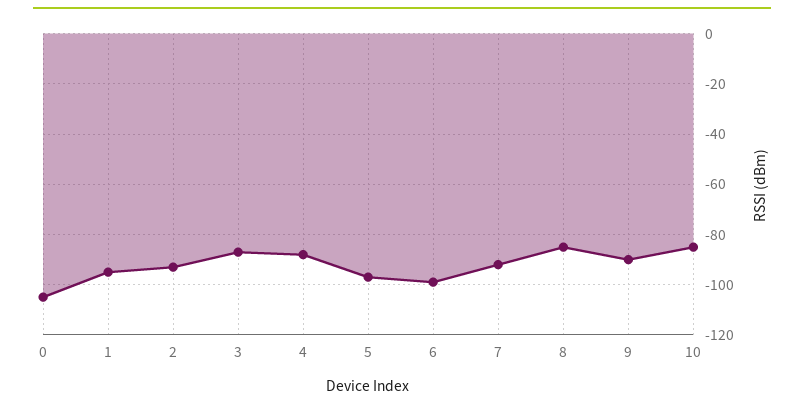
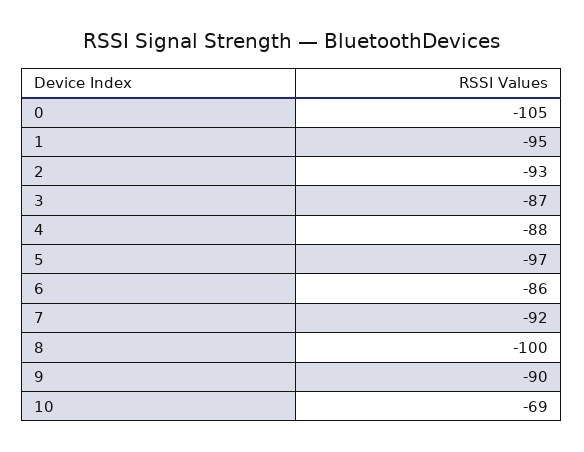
6: -100 -> -86
8: -85 -> -100
10: -85 -> -69

